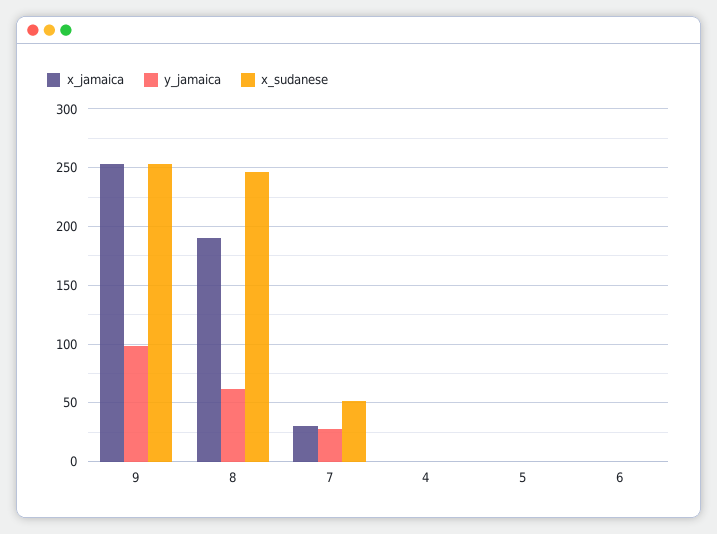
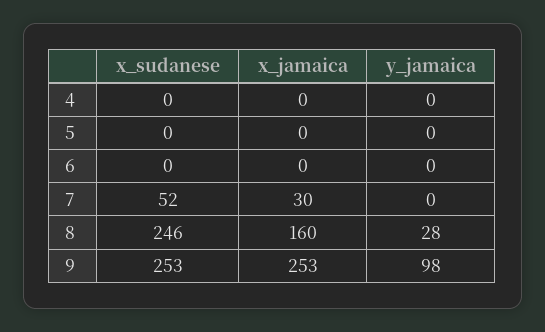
x_jamaica, 8: 190 -> 160
y_jamaica, 8: 60 -> 28
y_jamaica, 7: 30 -> 0

